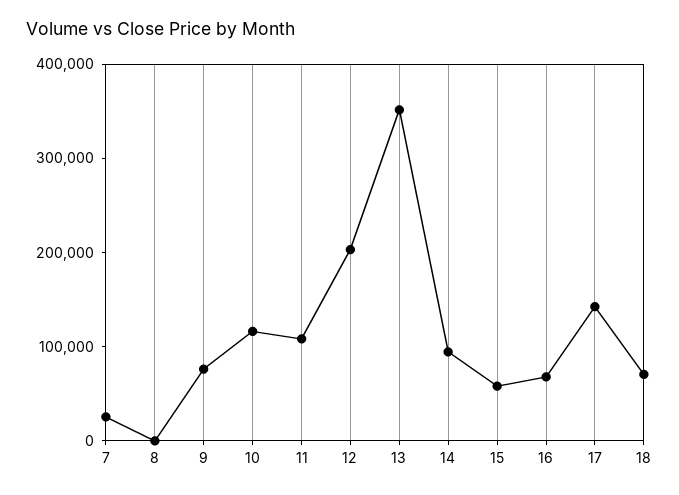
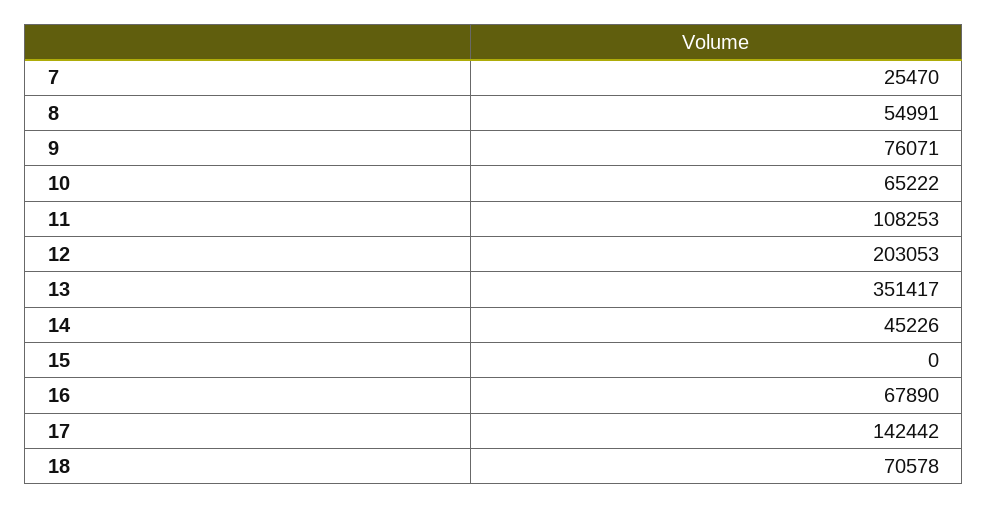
8: 0 -> 54991
10: 120000 -> 65222
14: 100000 -> 45226
15: 60000 -> 0

